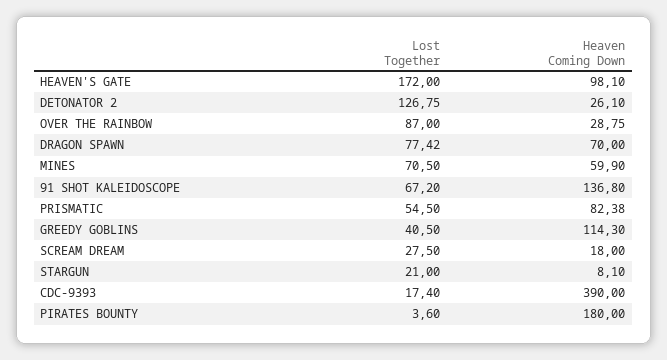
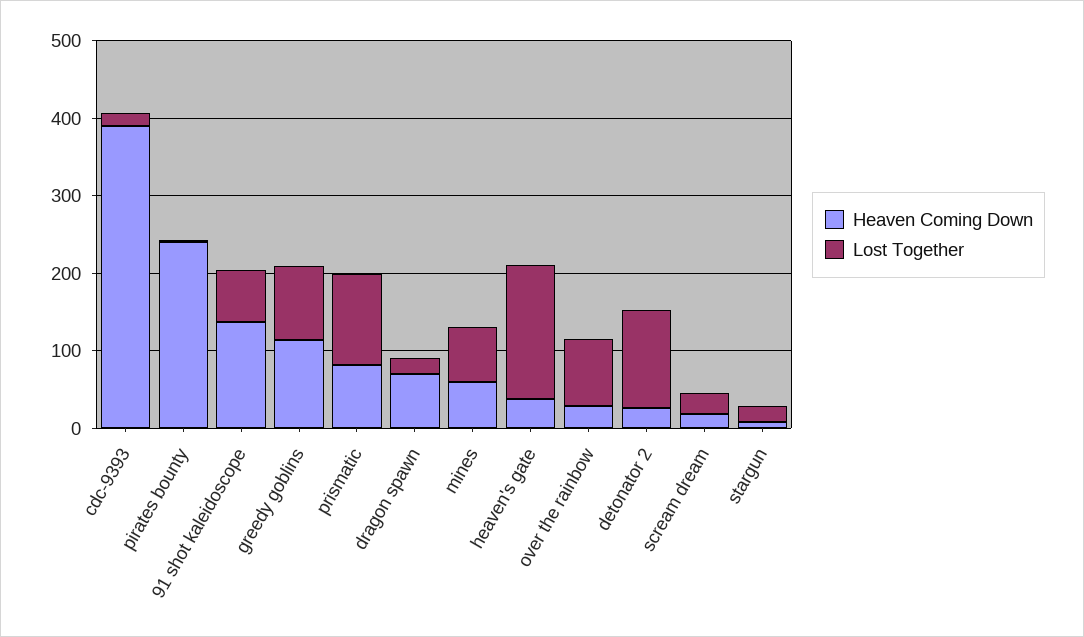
Heaven Coming Down, HEAVEN'S GATE: 98.1 -> 40
Lost Together, DRAGON SPAWN: 77.42 -> 20
Lost Together, PRISMATIC: 54.5 -> 120
Lost Together, GREEDY GOBLINS: 40.5 -> 100
Heaven Coming Down, PIRATES BOUNTY: 180 -> 240

